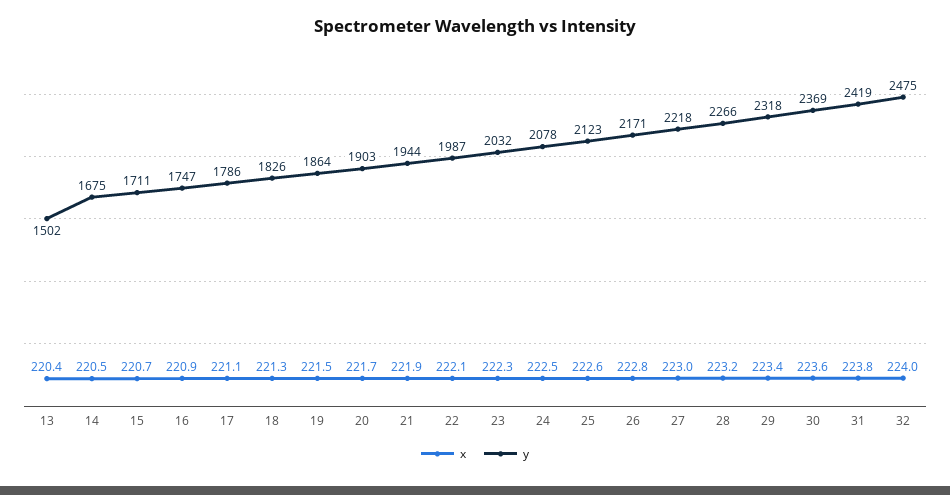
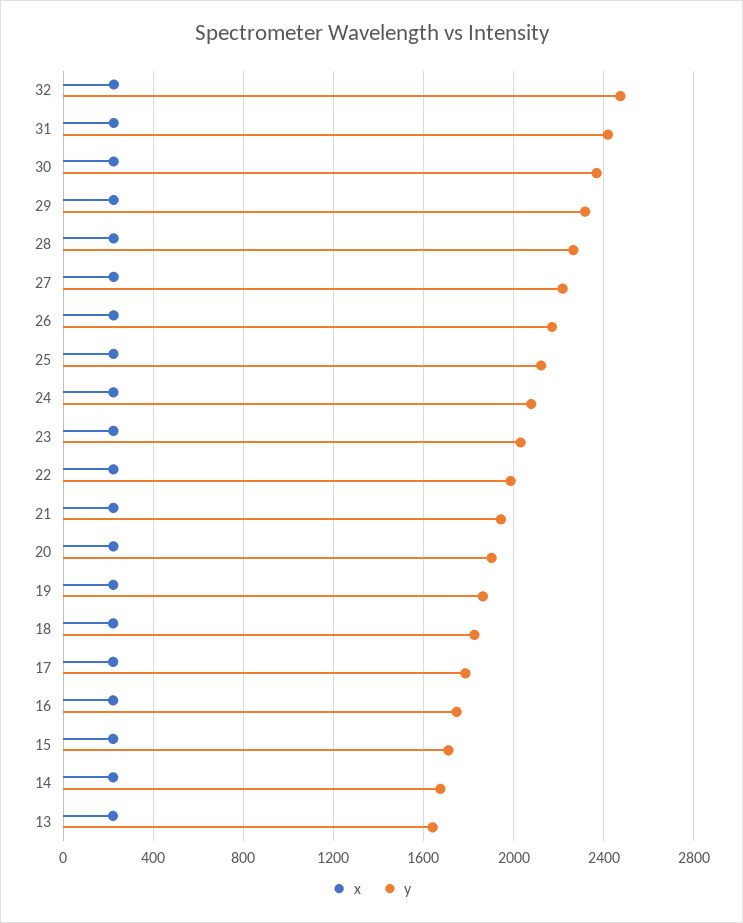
y, 13: 1502 -> 1650

